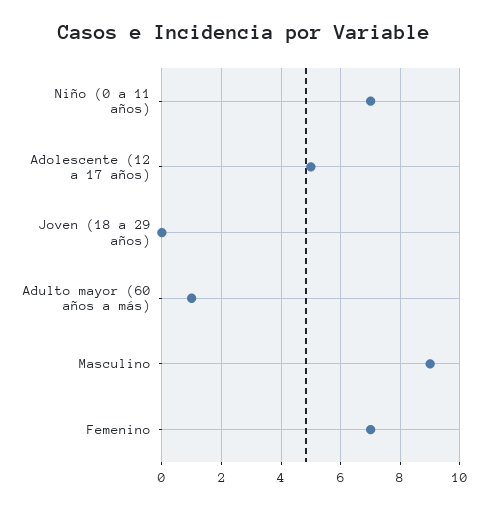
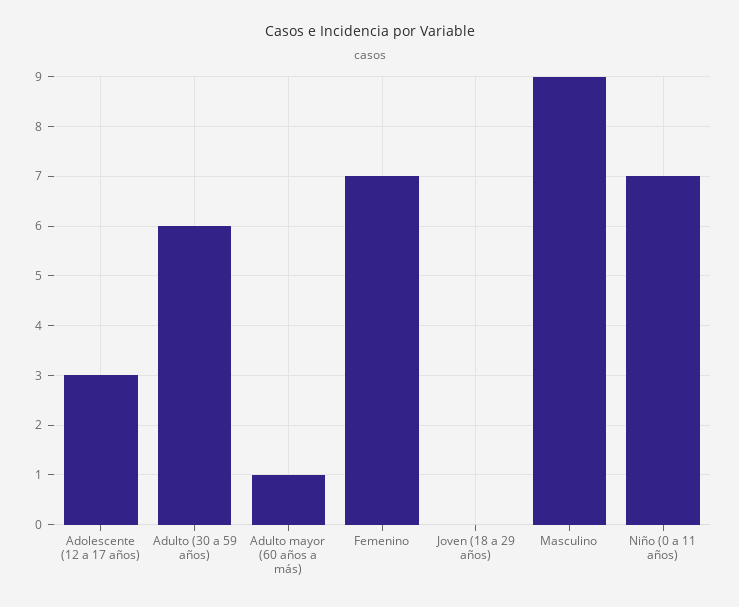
Adolescente (12 a 17 años): 5 -> 3
Adulto (30 a 59 años): none -> 6

